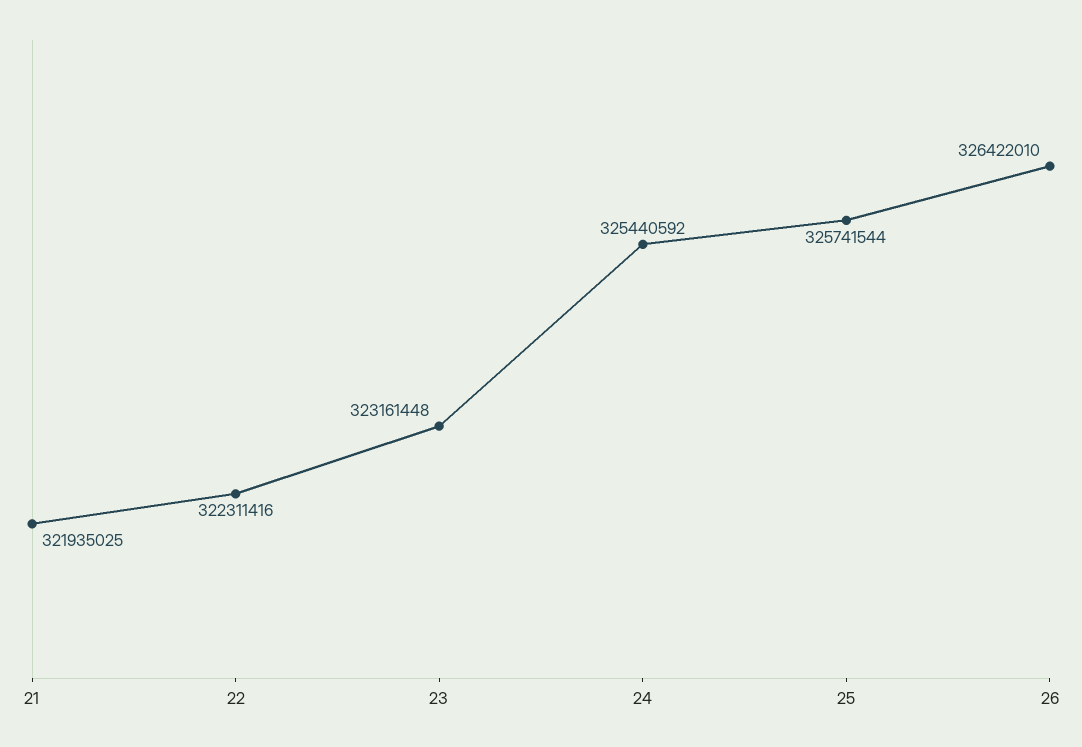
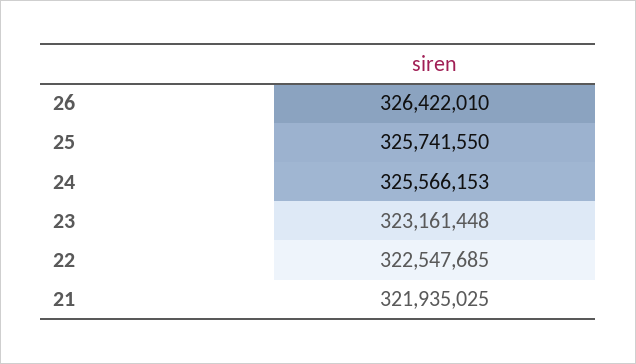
22: 322311416 -> 322547685
24: 325440592 -> 325566153
25: 325741544 -> 325741550

